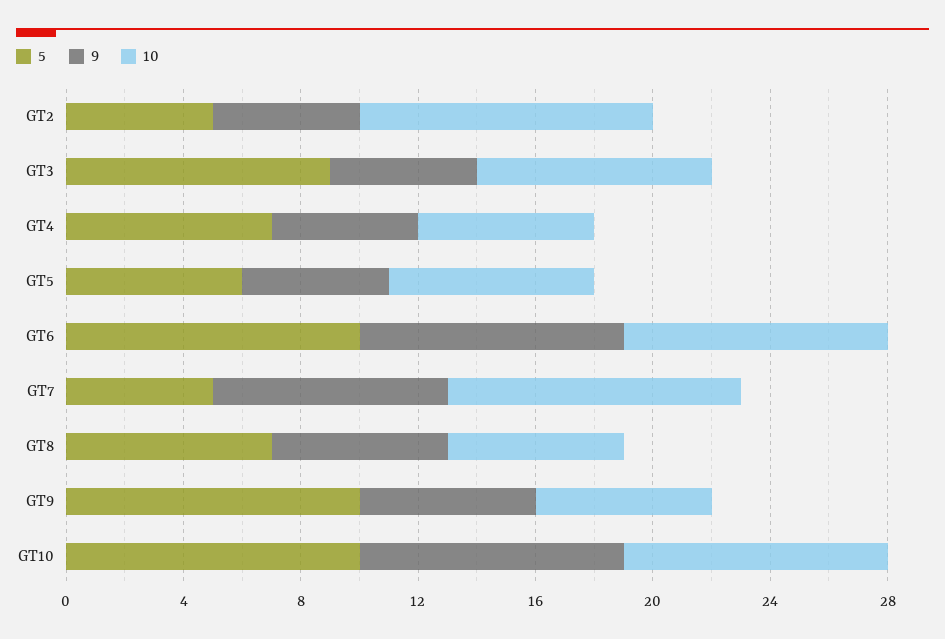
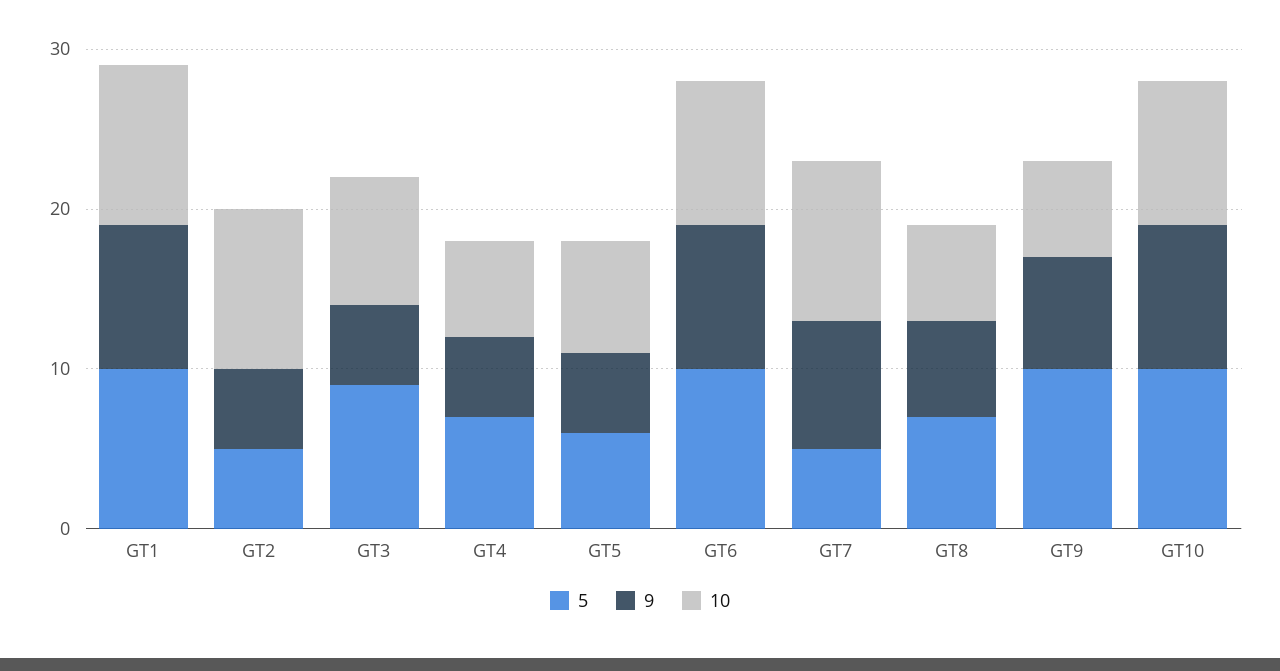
9, GT9: 6 -> 7
5, GT1: none -> 10
9, GT1: none -> 9
10, GT1: none -> 10

